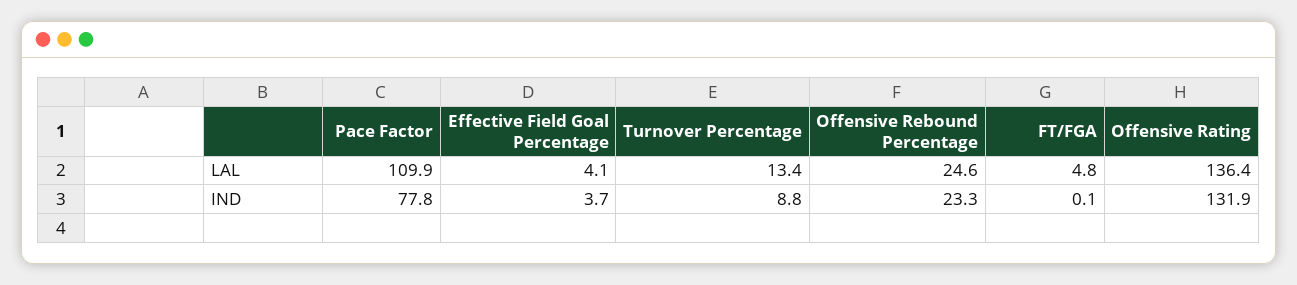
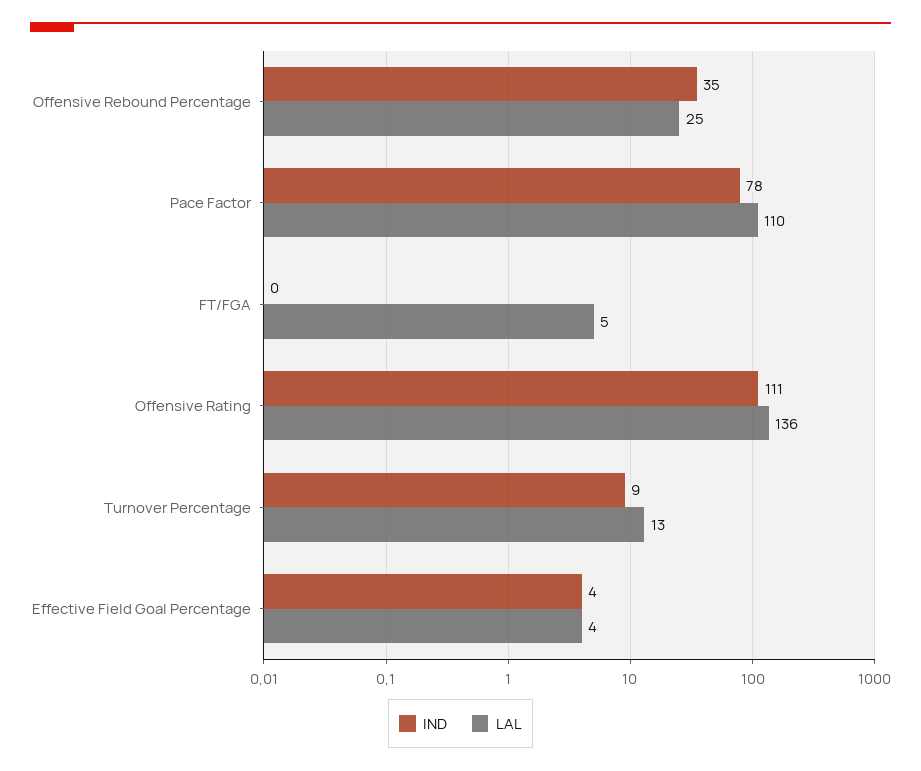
IND, Offensive Rebound Percentage: 23.3 -> 35
IND, Offensive Rating: 131.9 -> 111

